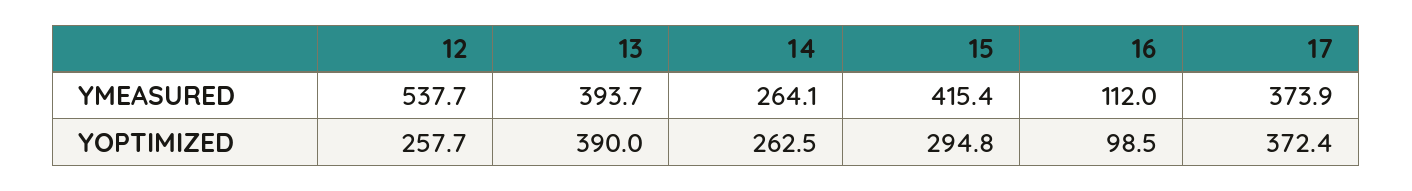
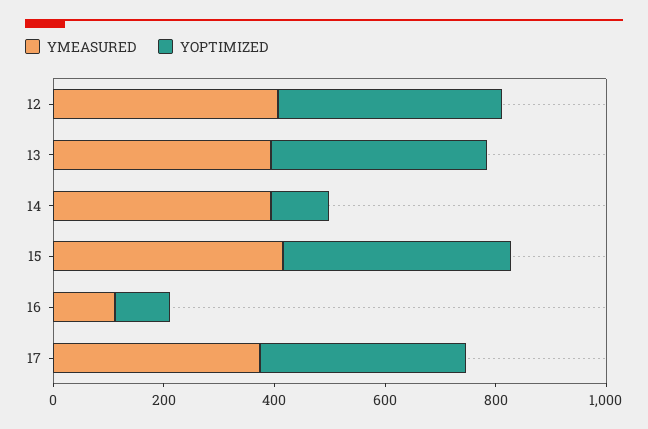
YMEASURED, 12: 537.7 -> 400
YMEASURED, 14: 264.1 -> 400
YOPTIMIZED, 12: 257.7 -> 400
YOPTIMIZED, 14: 262.5 -> 100
YOPTIMIZED, 15: 294.8 -> 400

